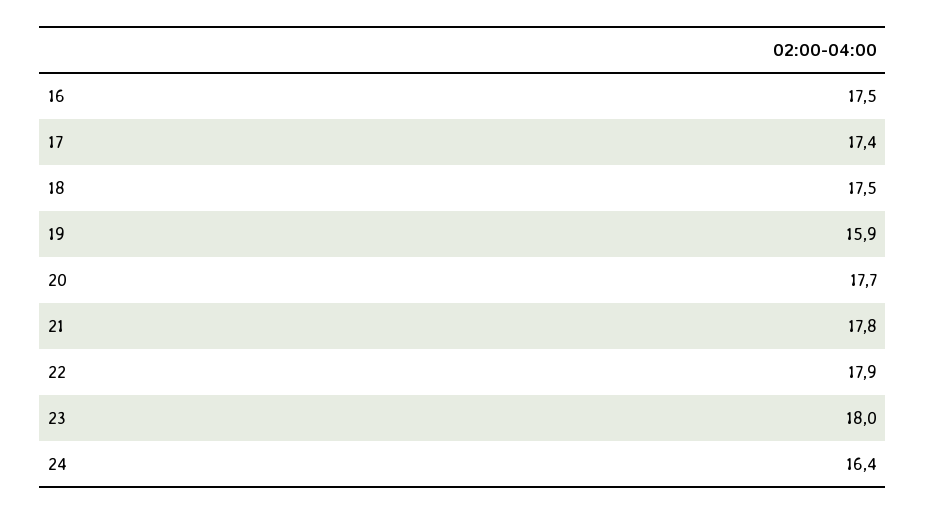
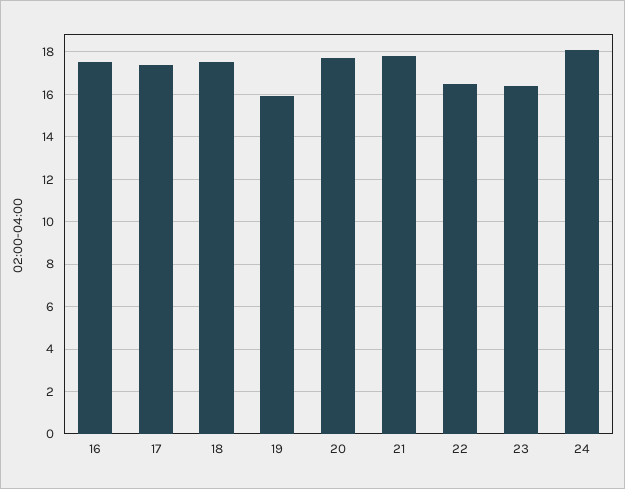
22: 17.9 -> 16.5
23: 18 -> 16.5
24: 16.4 -> 18

